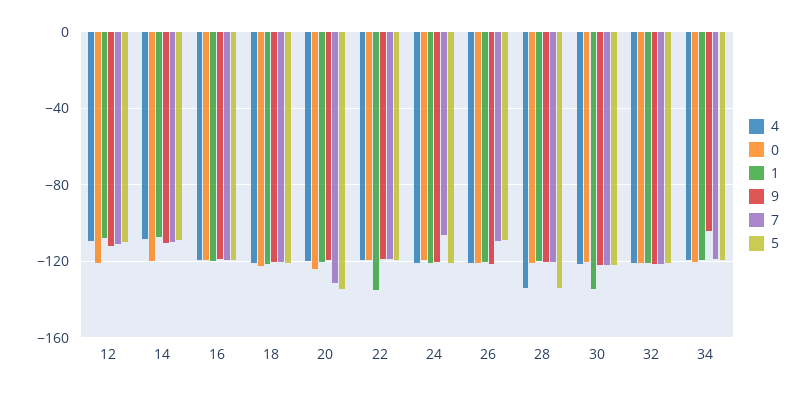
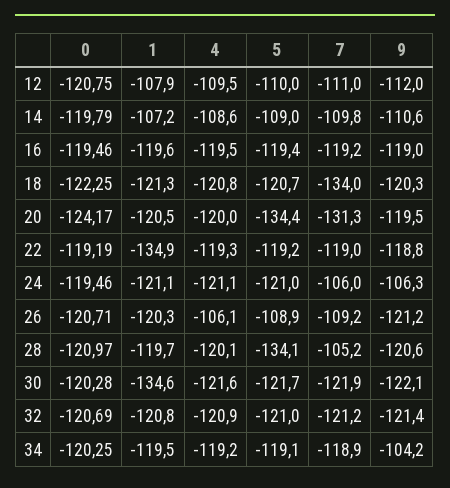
7, 18: -120 -> -134
9, 24: -120 -> -106.3
4, 26: -120 -> -106.1
4, 28: -135 -> -120.1
7, 28: -120 -> -105.2

